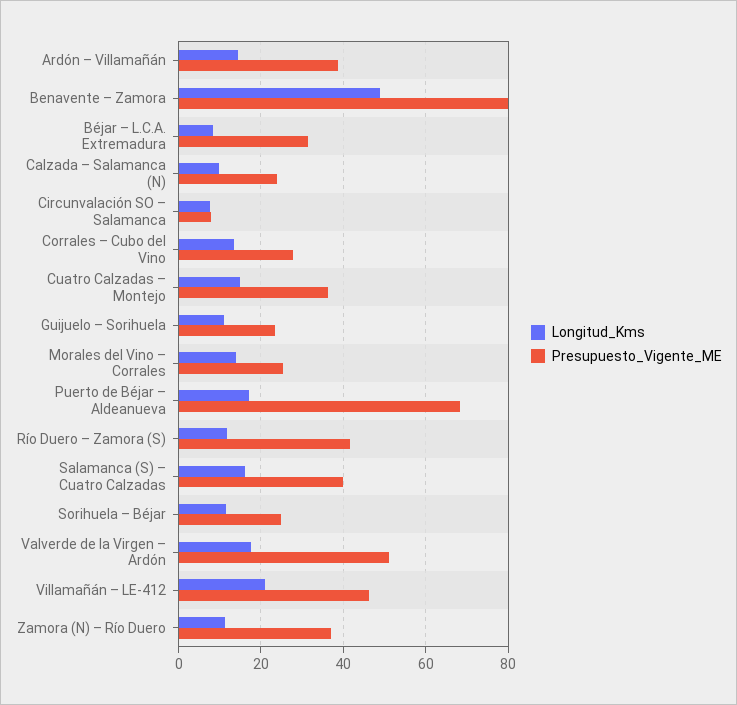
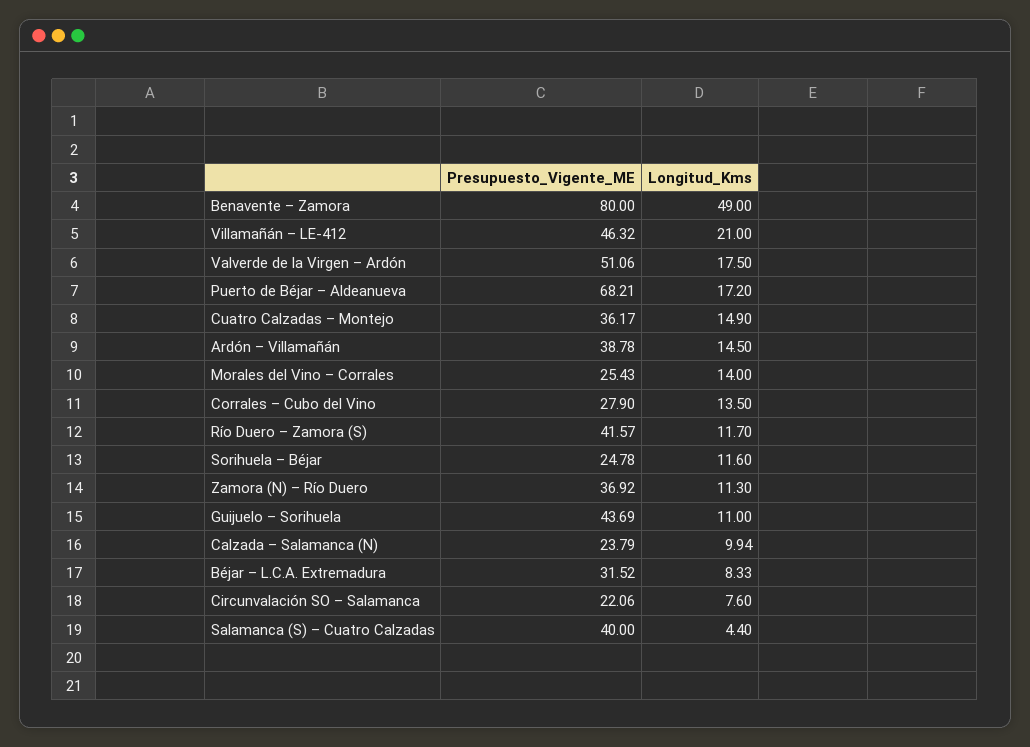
Presupuesto_Vigente_ME, Circunvalación SO – Salamanca: 8 -> 22.06
Presupuesto_Vigente_ME, Guijuelo – Sorihuela: 24 -> 43.69
Longitud_Kms, Salamanca (S) – Cuatro Calzadas: 16 -> 4.4

